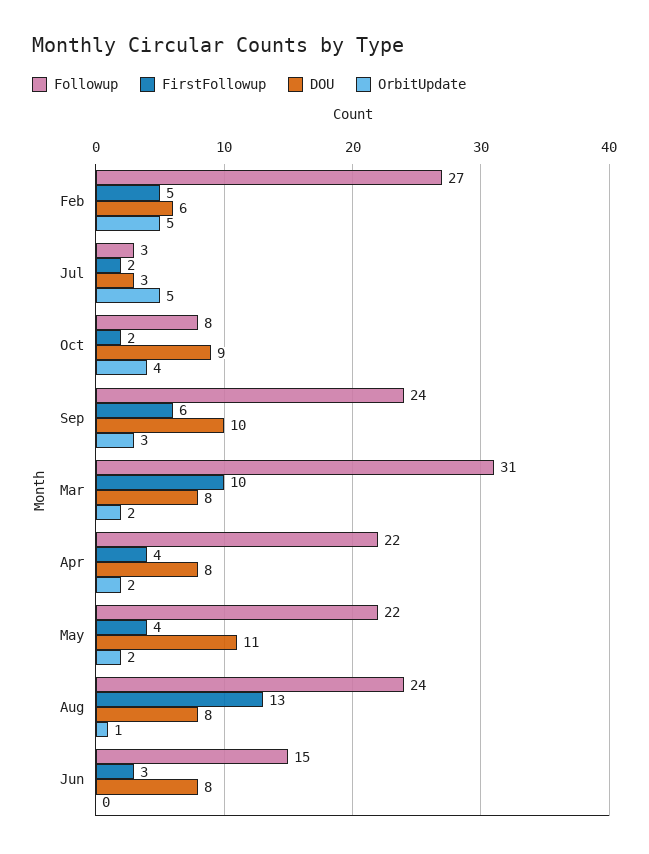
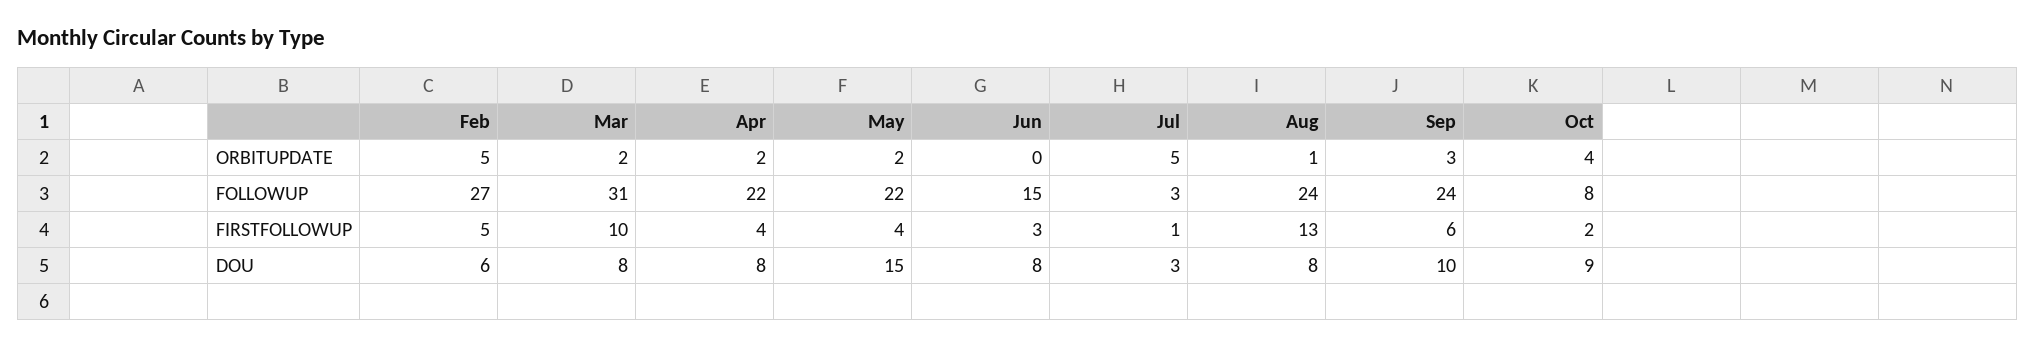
FirstFollowup, Jul: 2 -> 1
DOU, May: 11 -> 15

